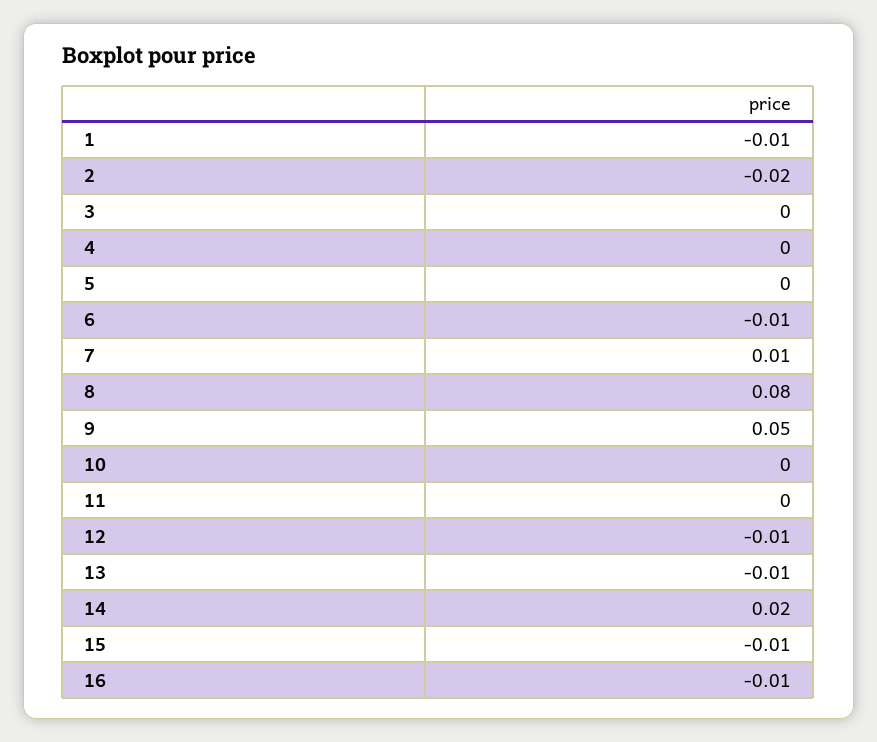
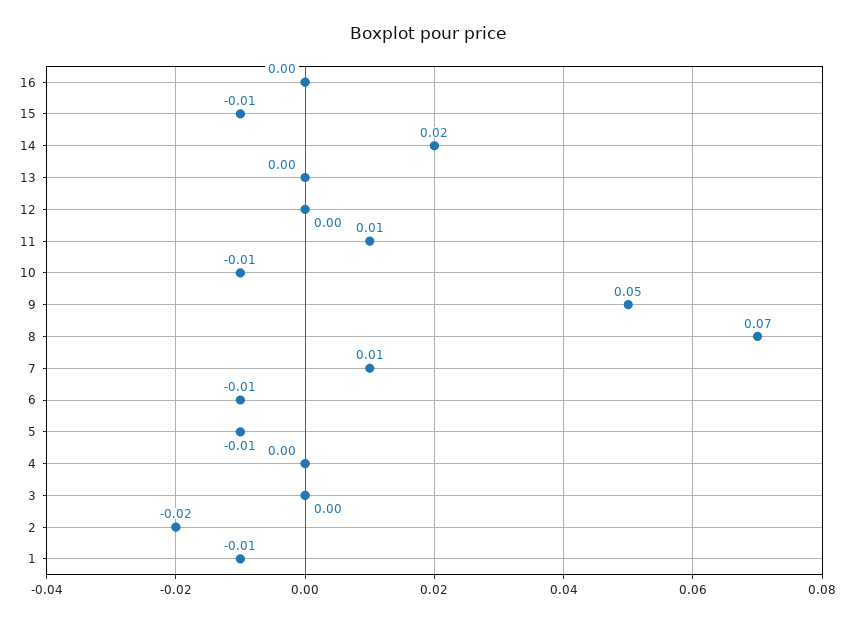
5: 0 -> -0.01
8: 0.08 -> 0.07
10: 0 -> -0.01
11: 0 -> 0.01
12: -0.01 -> 0
13: -0.01 -> 0
16: -0.01 -> 0

